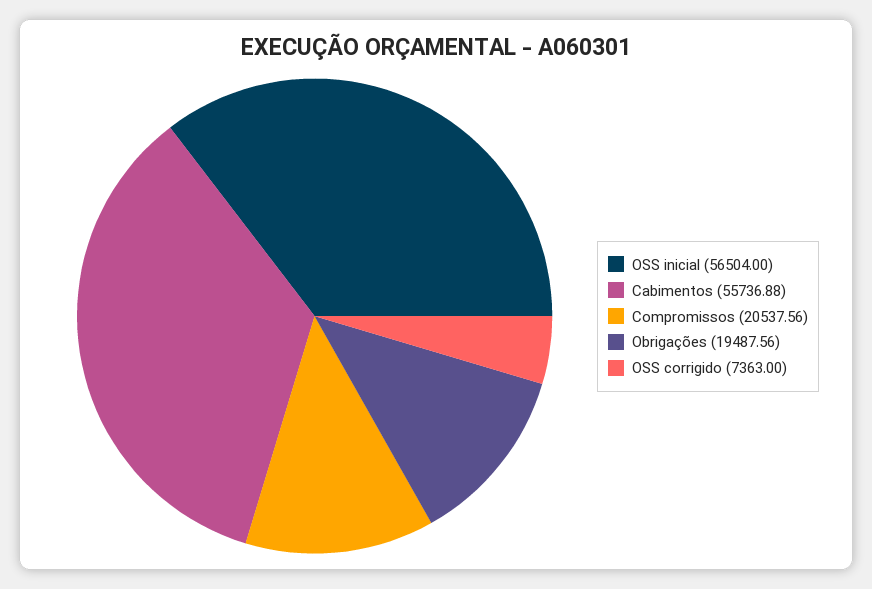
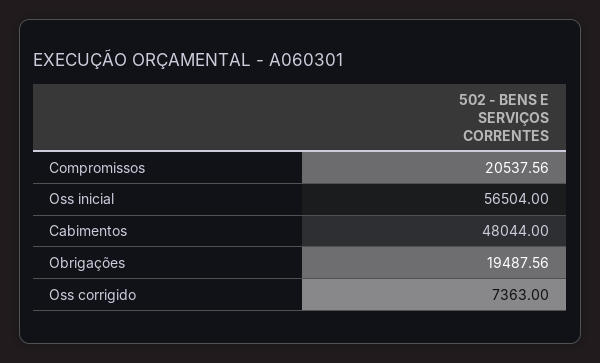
Cabimentos: 55736.88 -> 48044

